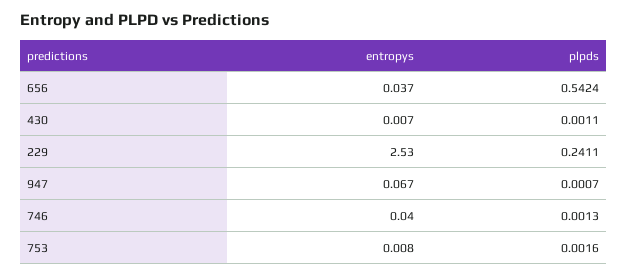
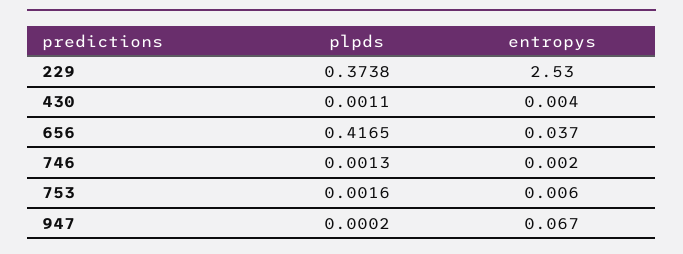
plpds, 656: 0.5424 -> 0.4165
entropys, 430: 0.007 -> 0.004
plpds, 229: 0.2411 -> 0.3738
plpds, 947: 0.0007 -> 0.0002
entropys, 746: 0.04 -> 0.002
entropys, 753: 0.008 -> 0.006

